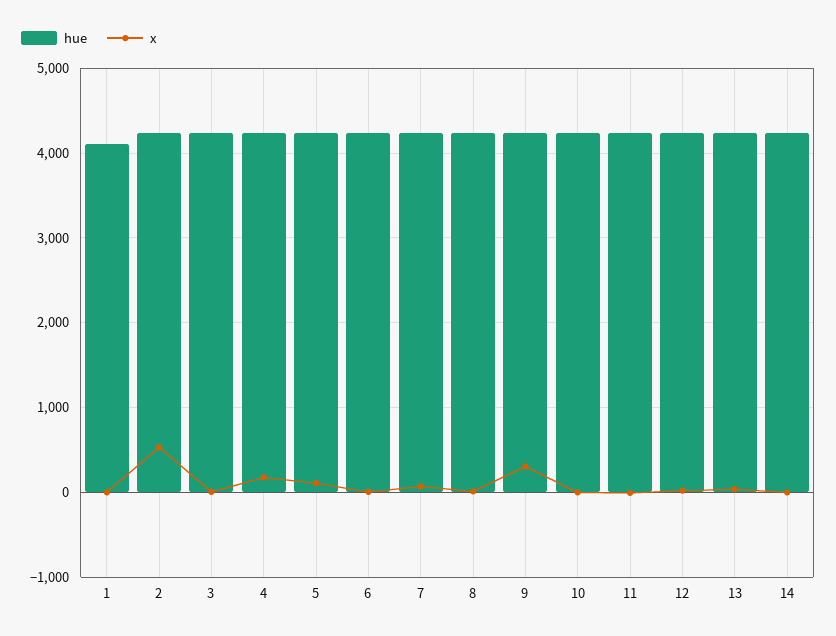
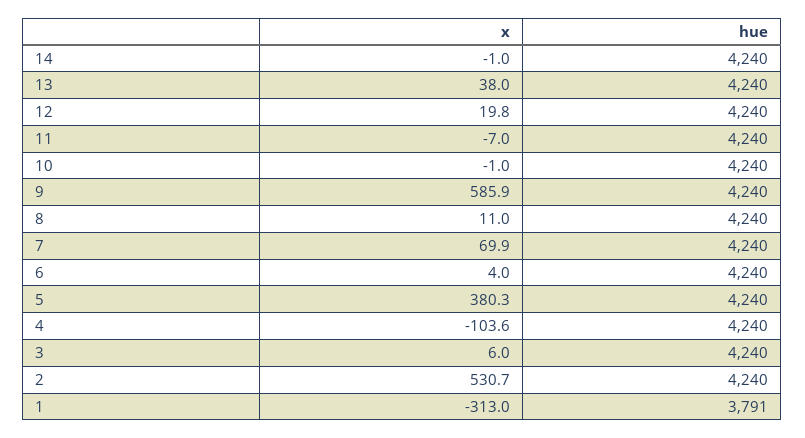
hue, 1: 4100 -> 3791
x, 1: 0 -> -313
x, 4: 200 -> -103.6
x, 5: 100 -> 380.3
x, 9: 300 -> 585.9

